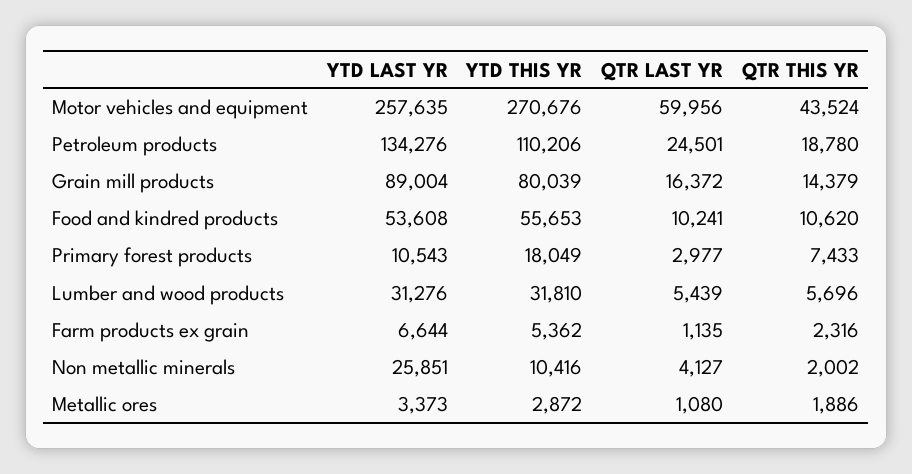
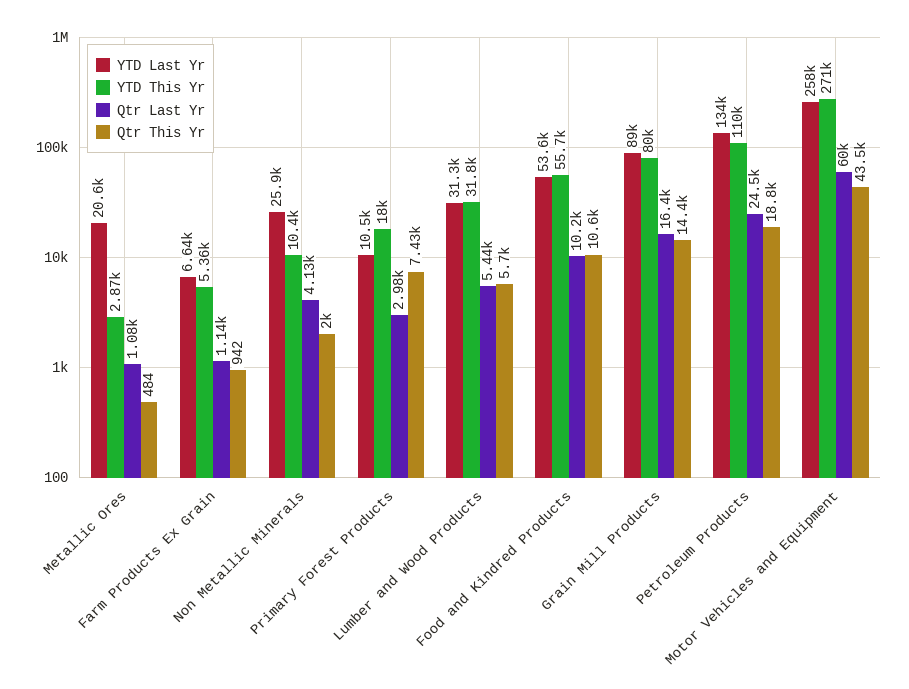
QTR THIS YR, Farm products ex grain: 2316 -> 942
YTD LAST YR, Metallic ores: 3373 -> 20600
QTR THIS YR, Metallic ores: 1886 -> 484

